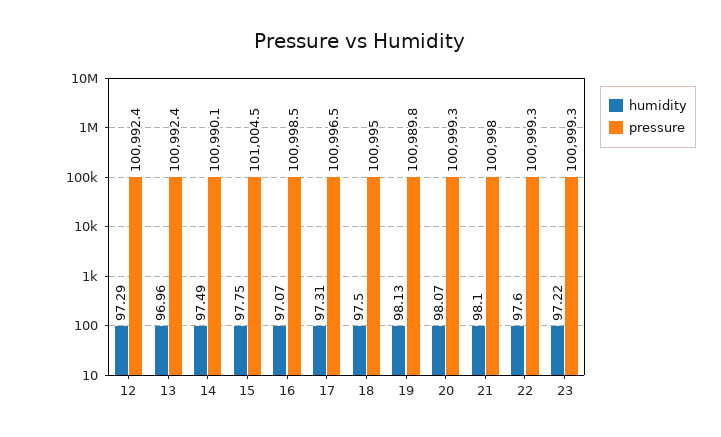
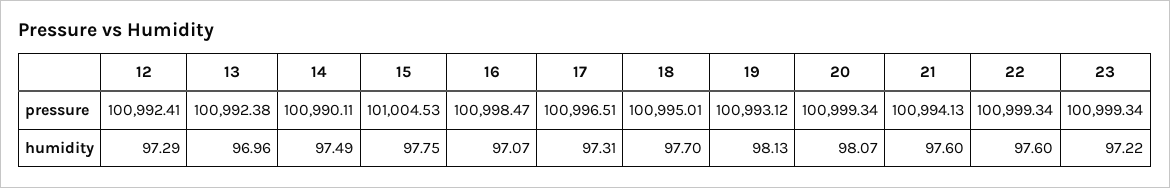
humidity, 18: 97.5 -> 97.7
pressure, 19: 100989.8 -> 100993.12
humidity, 21: 98.1 -> 97.6
pressure, 21: 100998 -> 100994.13

